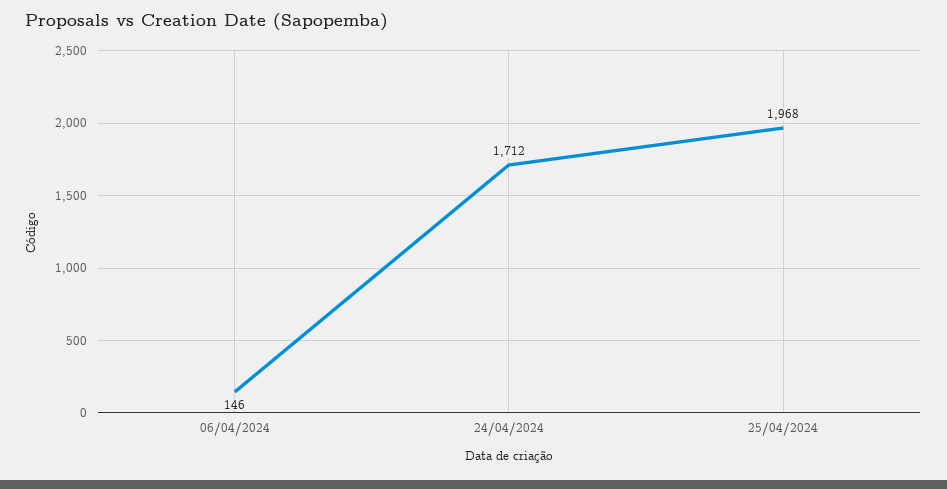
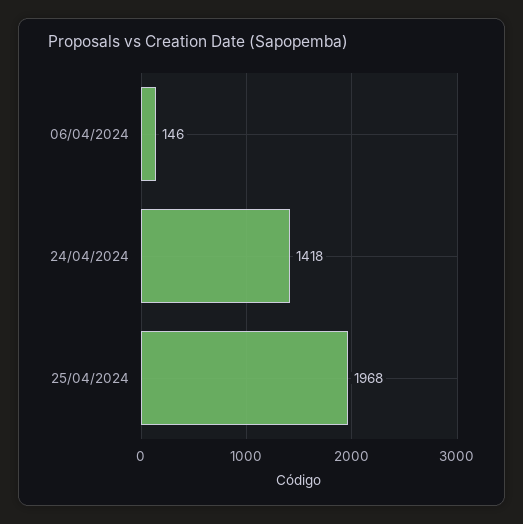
24/04/2024: 1712 -> 1418

